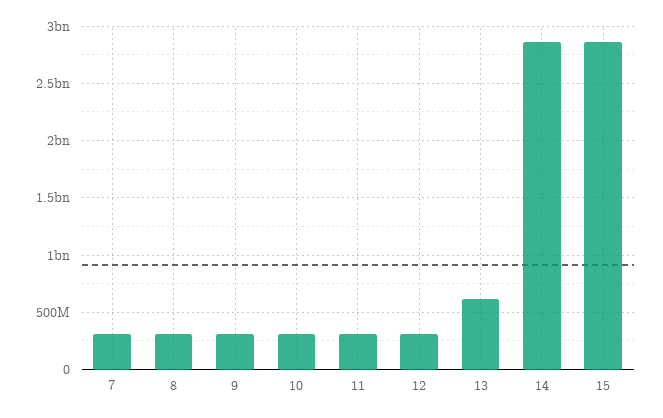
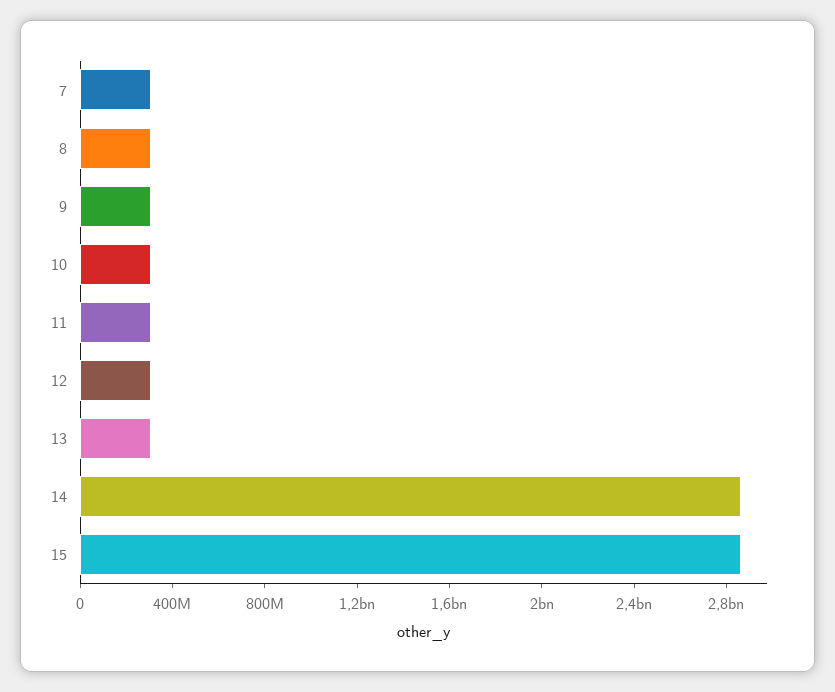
13: 600000000 -> 300000000

